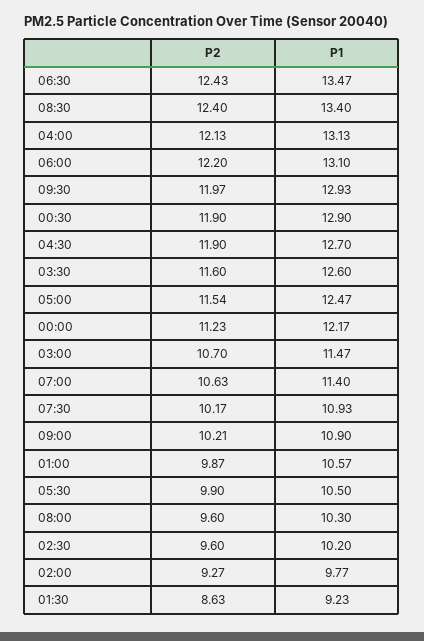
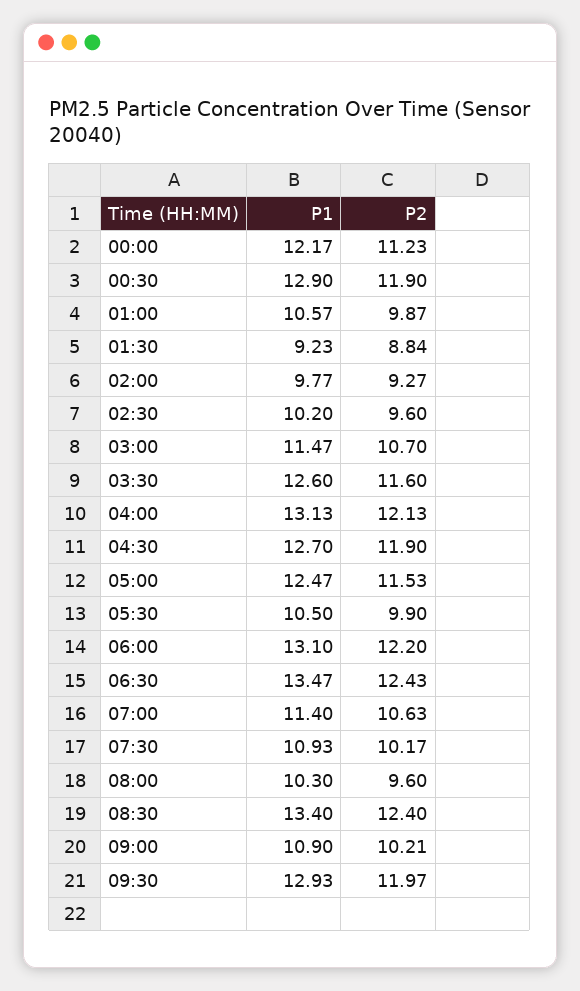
P2, 05:00: 11.54 -> 11.53
P2, 01:30: 8.63 -> 8.84

